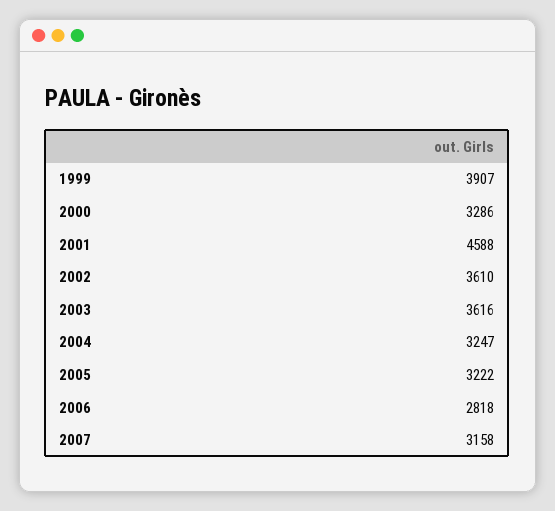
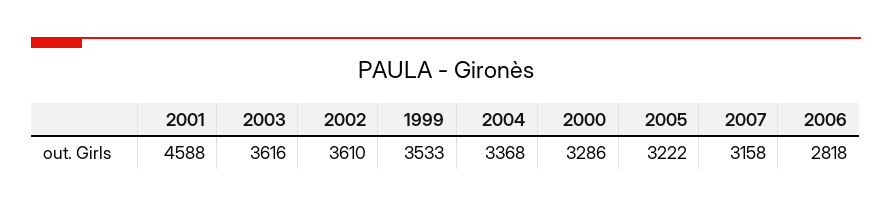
1999: 3907 -> 3533
2004: 3247 -> 3368

